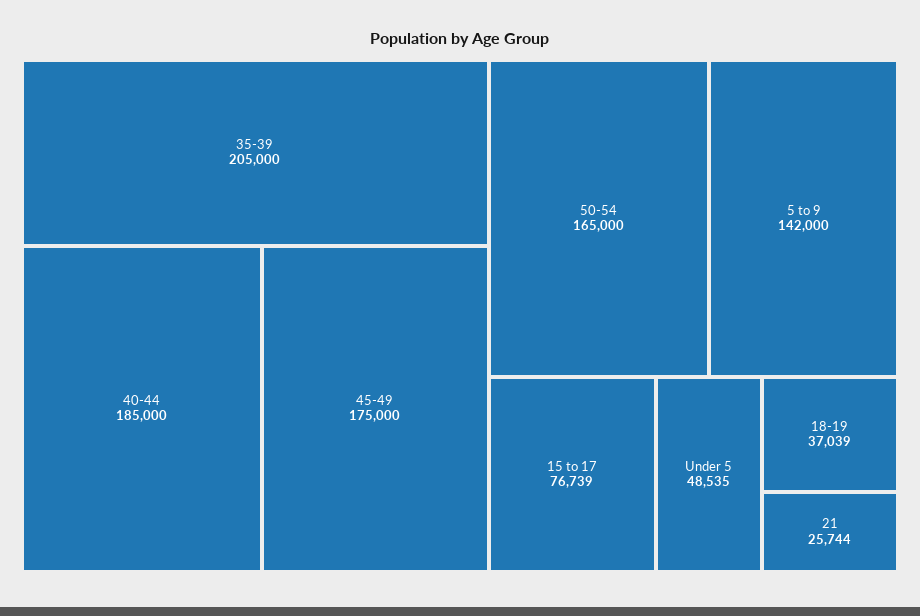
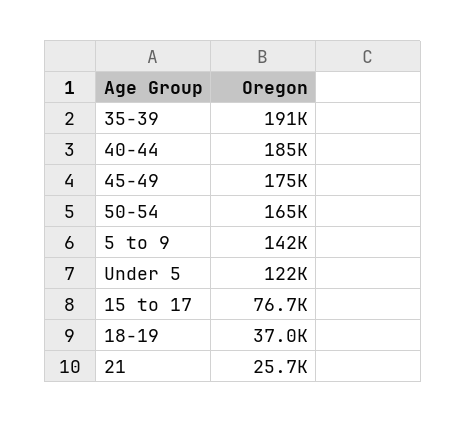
35-39: 205000 -> 191000
Under 5: 48535 -> 122000

